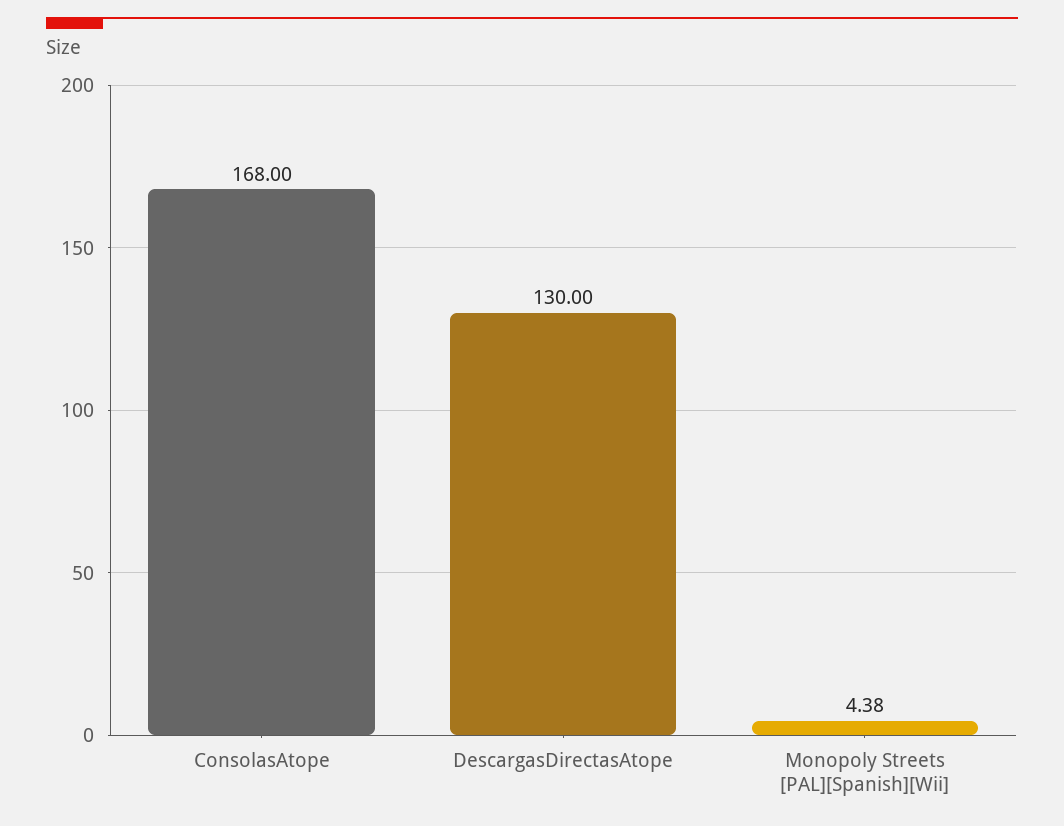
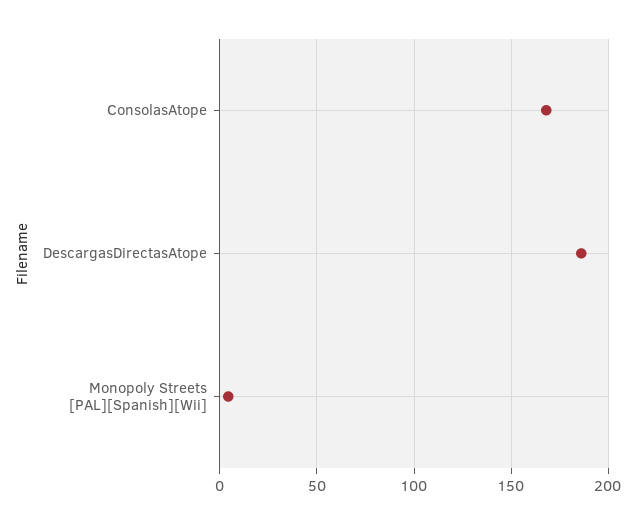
DescargasDirectasAtope: 130 -> 185

